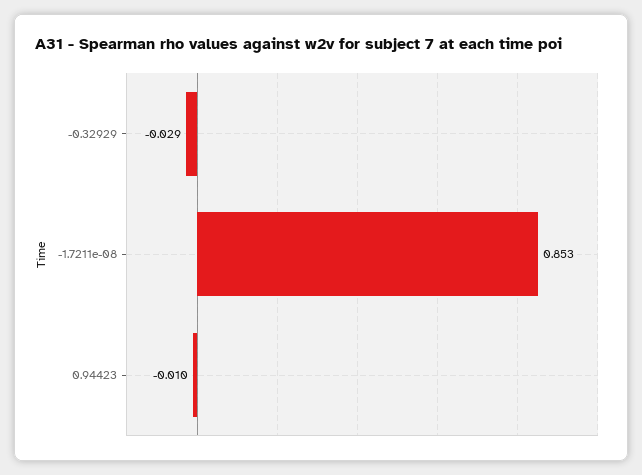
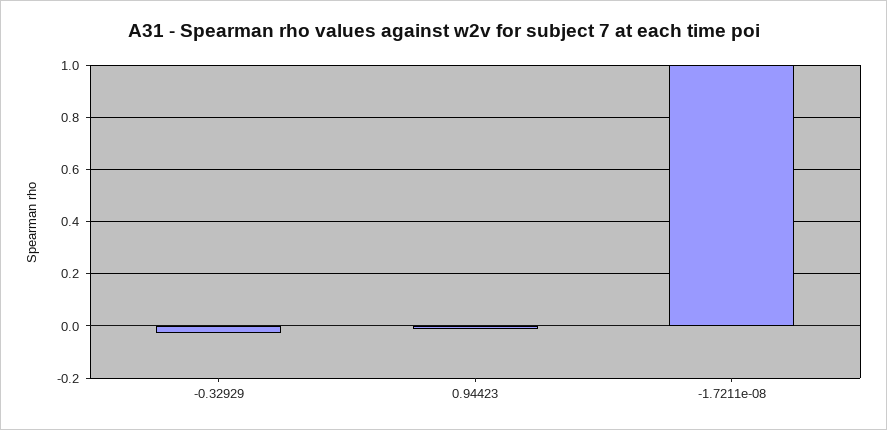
-1.7211e-08: 0.853 -> 1

